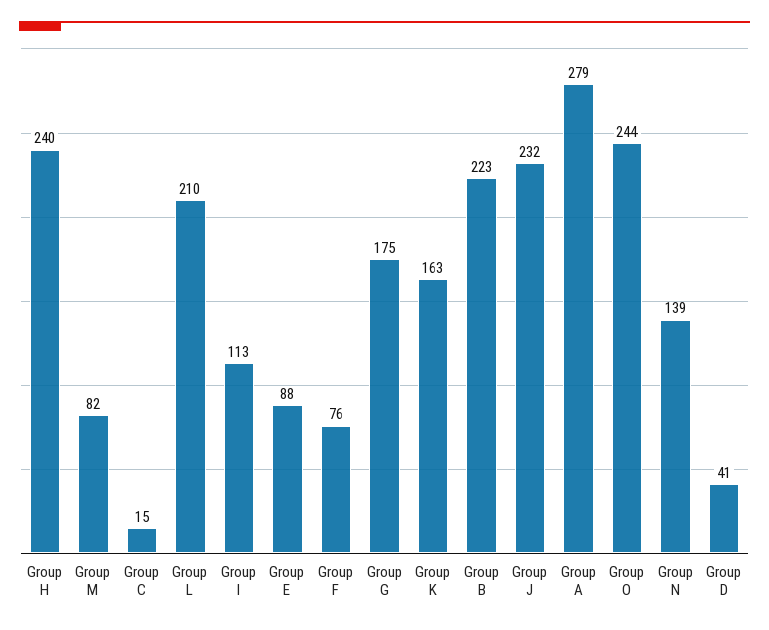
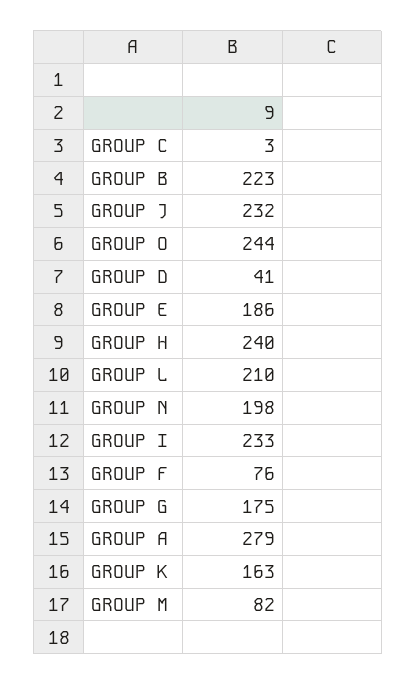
Group C: 15 -> 3
Group I: 113 -> 233
Group E: 88 -> 186
Group N: 139 -> 198

